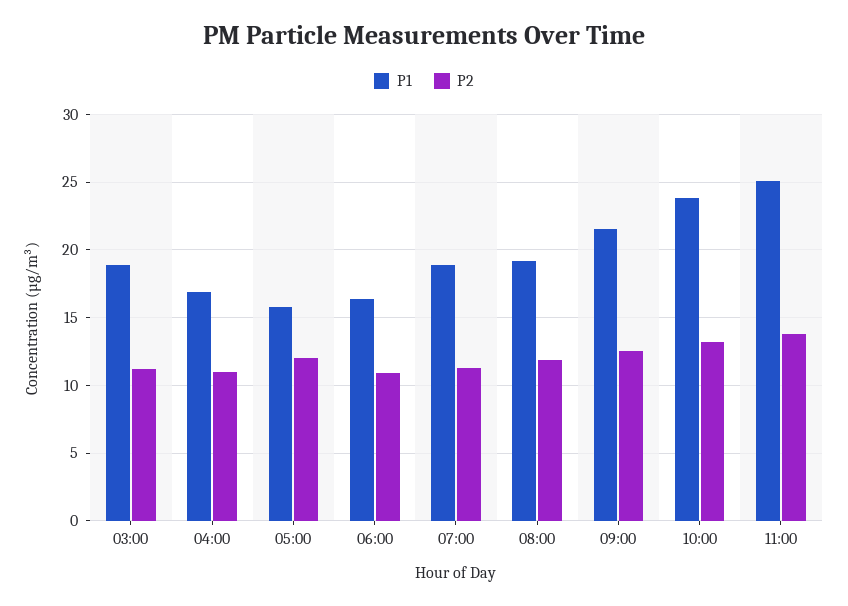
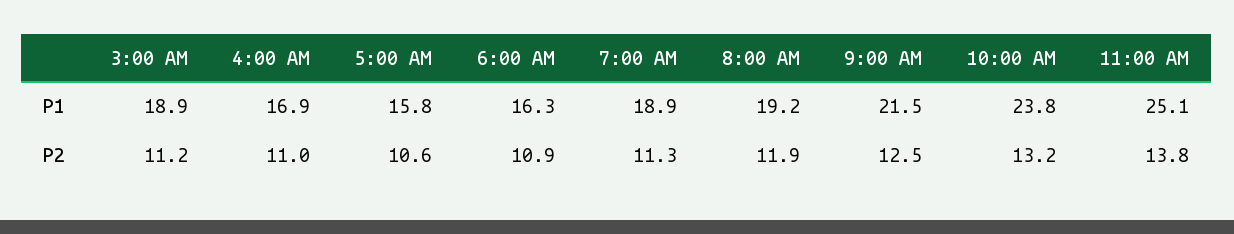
P2, 05:00: 12 -> 10.6

